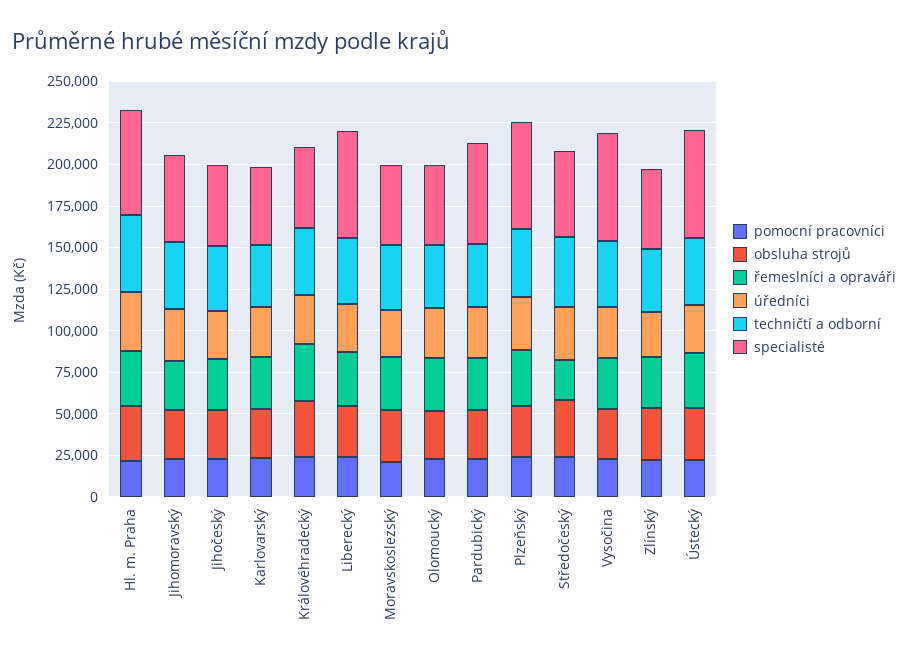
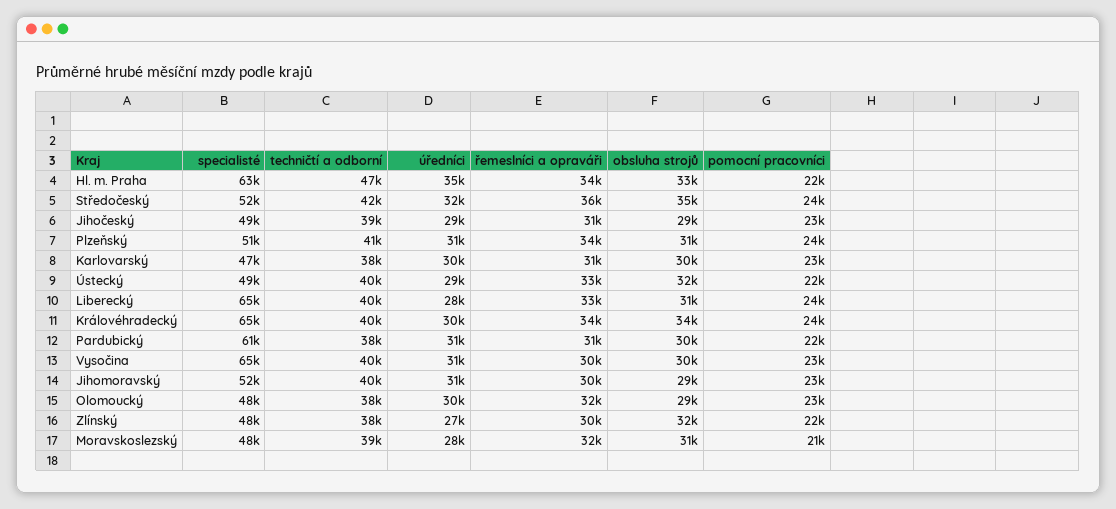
specialisté, Královéhradecký: 50000 -> 65000
specialisté, Plzeňský: 65000 -> 51000
řemeslníci a opraváři, Středočeský: 25000 -> 36000
specialisté, Ústecký: 65000 -> 49000

